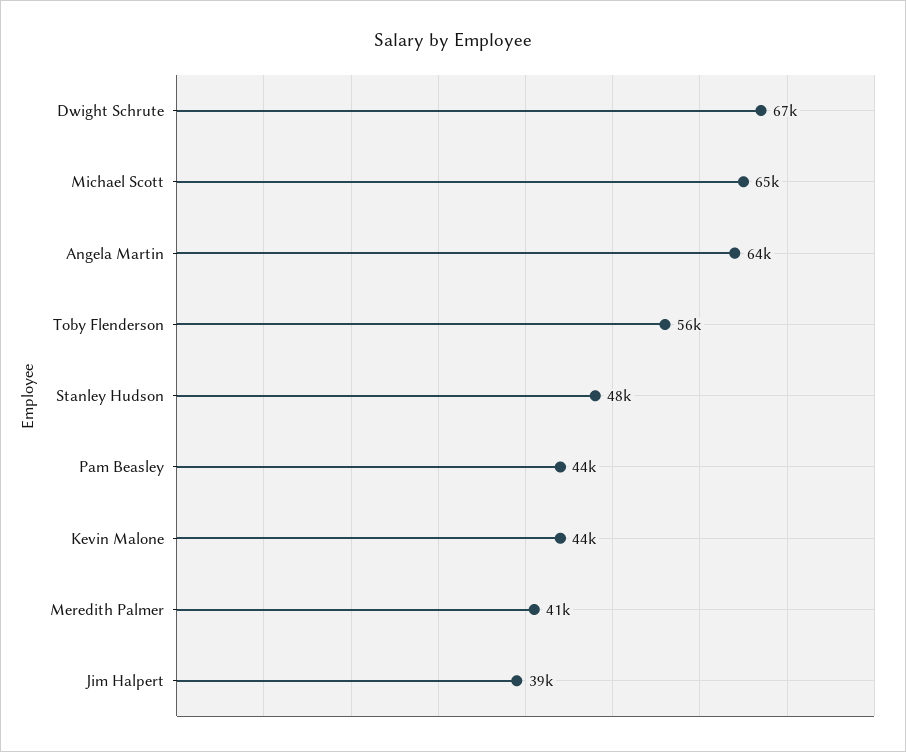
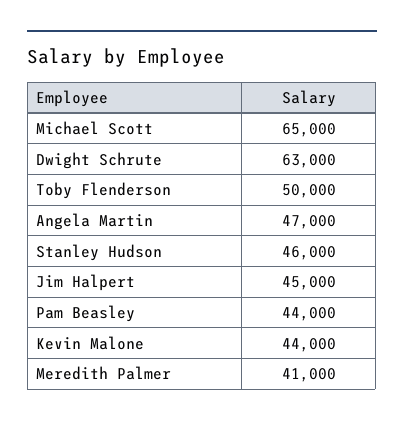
Dwight Schrute: 67000 -> 63000
Angela Martin: 64000 -> 47000
Toby Flenderson: 56000 -> 50000
Stanley Hudson: 48000 -> 46000
Jim Halpert: 39000 -> 45000

